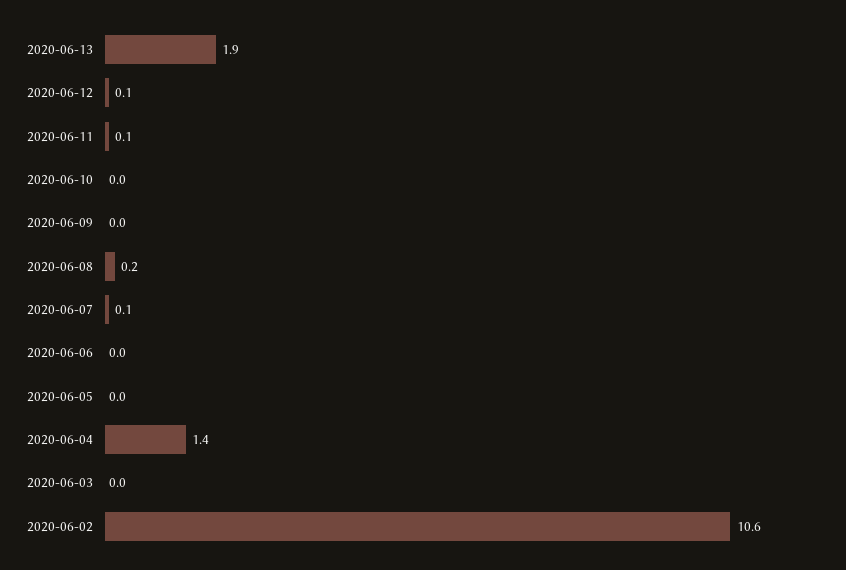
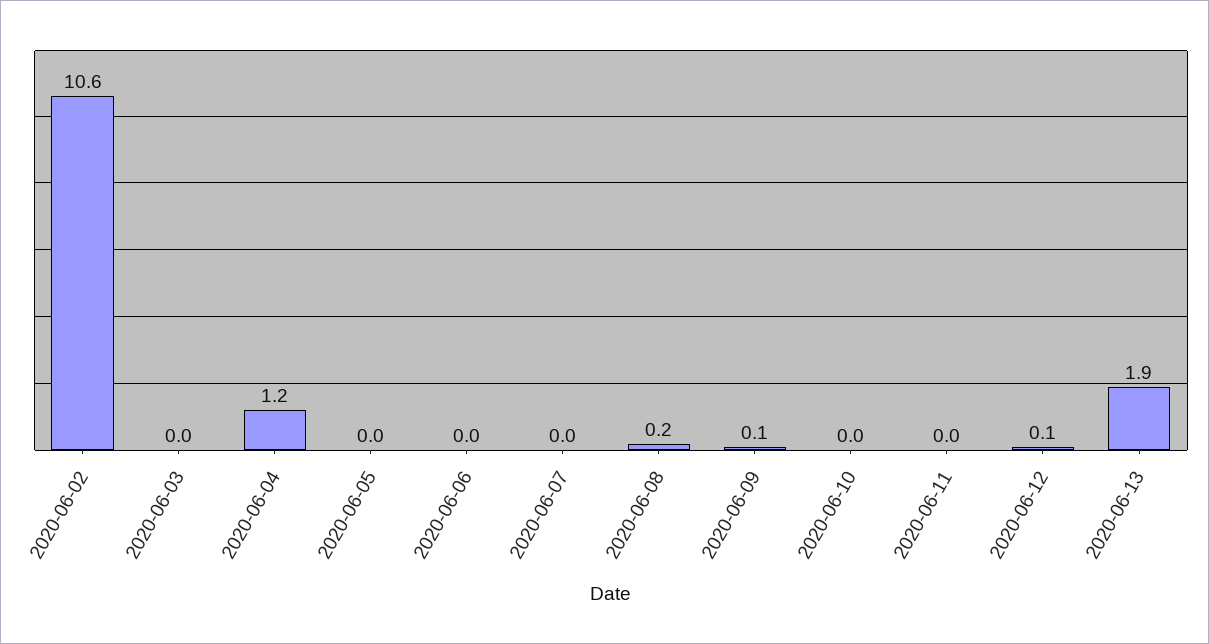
2020-06-11: 0.1 -> 0
2020-06-09: 0 -> 0.1
2020-06-07: 0.1 -> 0
2020-06-04: 1.4 -> 1.2

